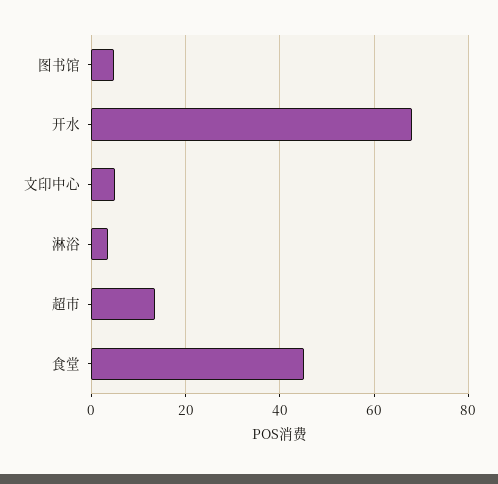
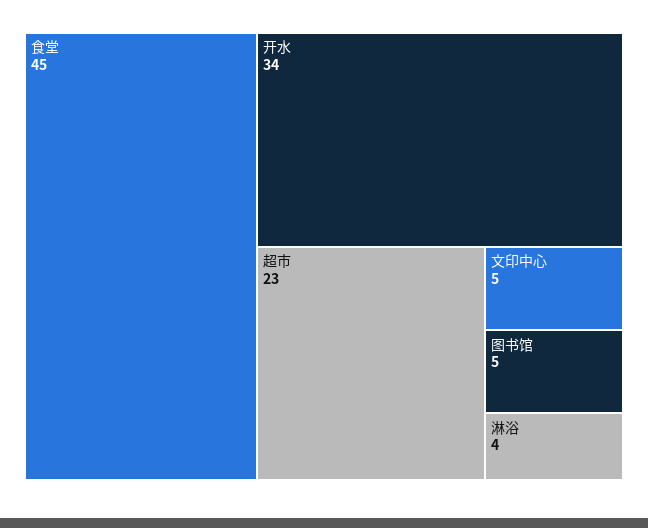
开水: 68 -> 34
超市: 14 -> 23

